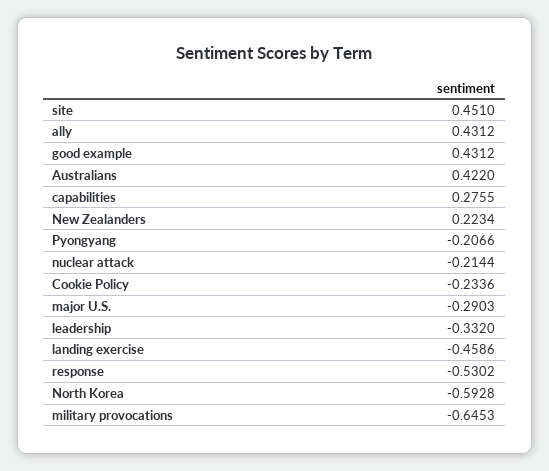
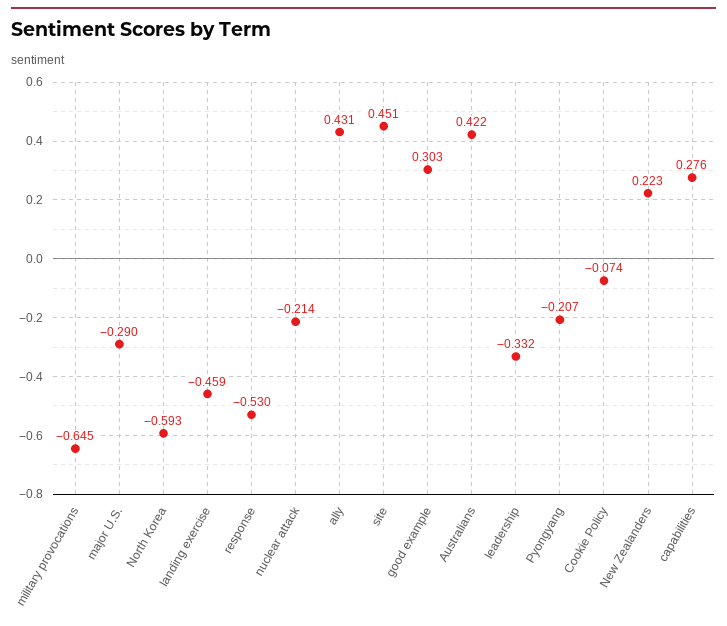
good example: 0.4312 -> 0.303
Cookie Policy: -0.2336 -> -0.074

